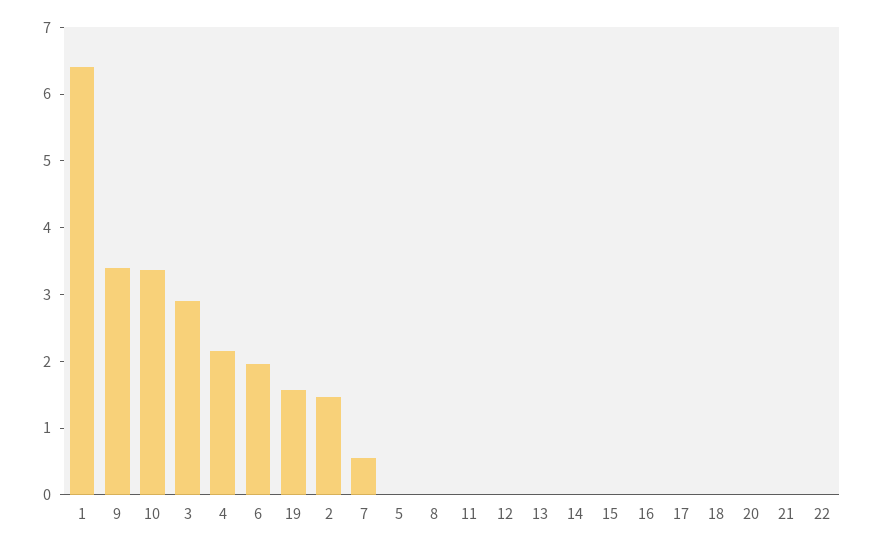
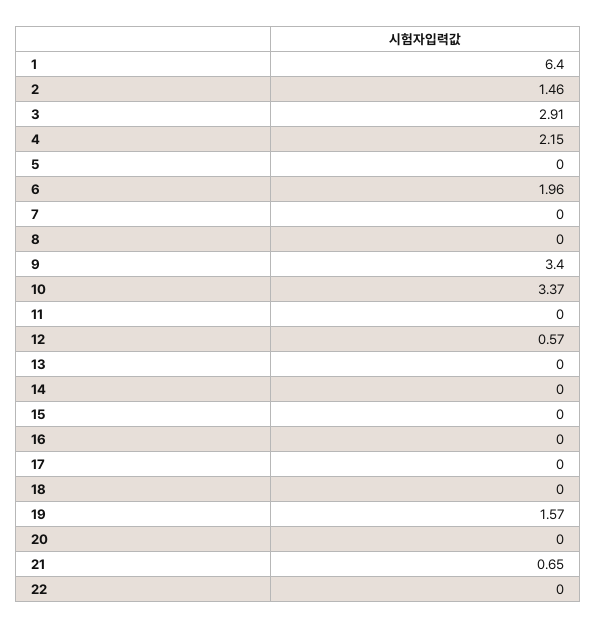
7: 0.6 -> 0
12: 0 -> 0.57
21: 0 -> 0.65

